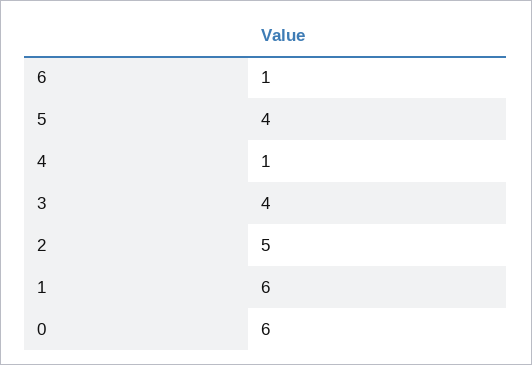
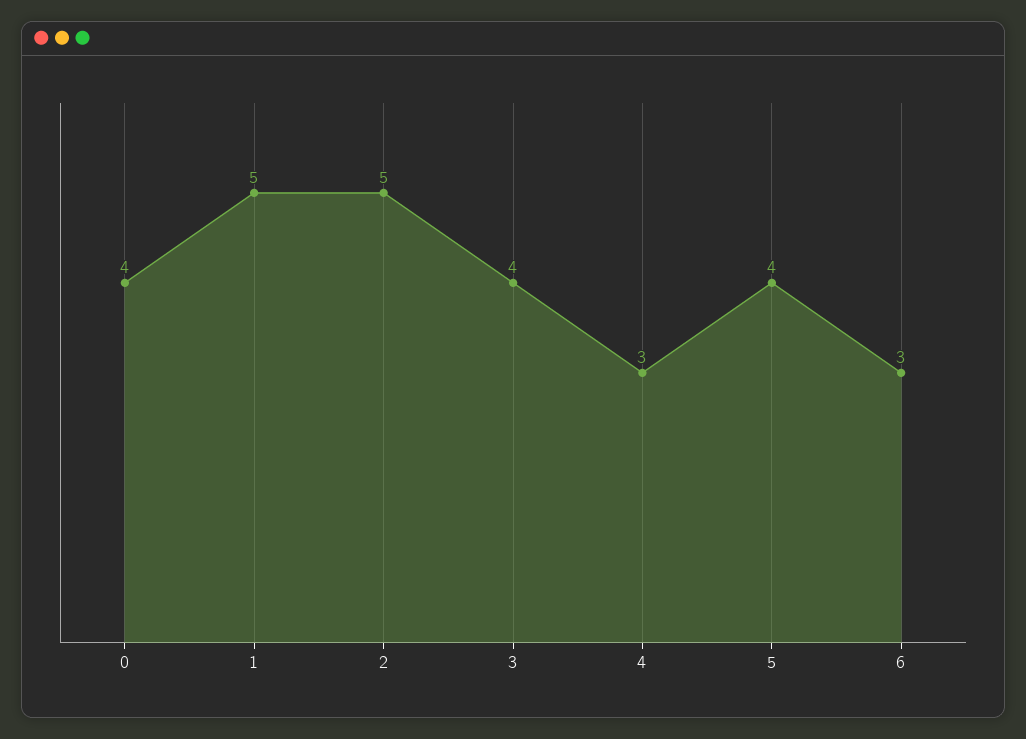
6: 1 -> 3
4: 1 -> 3
1: 6 -> 5
0: 6 -> 4

